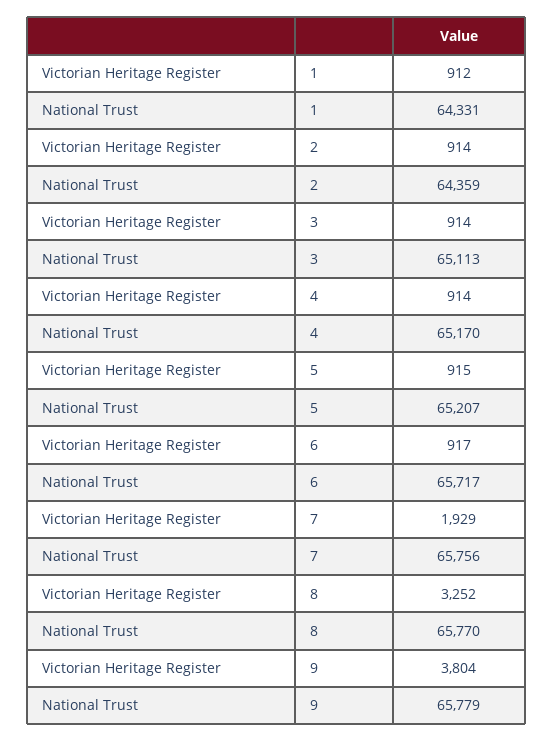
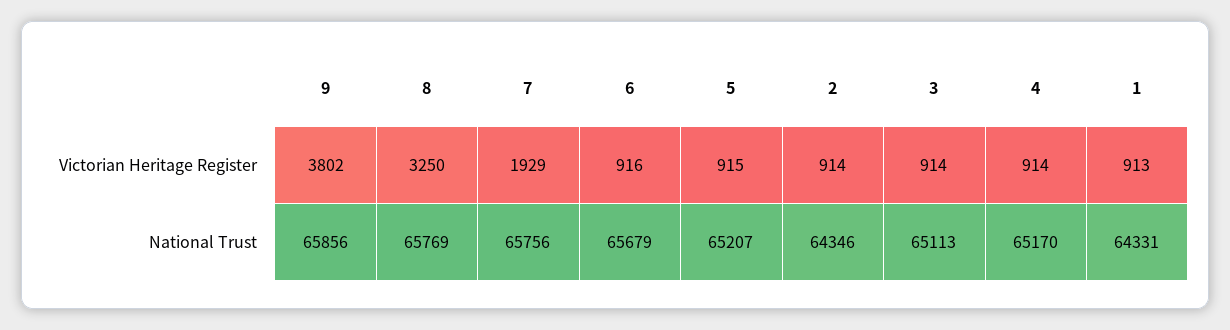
Victorian Heritage Register, 1: 912 -> 913
National Trust, 2: 64359 -> 64346
Victorian Heritage Register, 6: 917 -> 916
National Trust, 6: 65717 -> 65679
Victorian Heritage Register, 8: 3252 -> 3250
National Trust, 8: 65770 -> 65769
Victorian Heritage Register, 9: 3804 -> 3802
National Trust, 9: 65779 -> 65856

